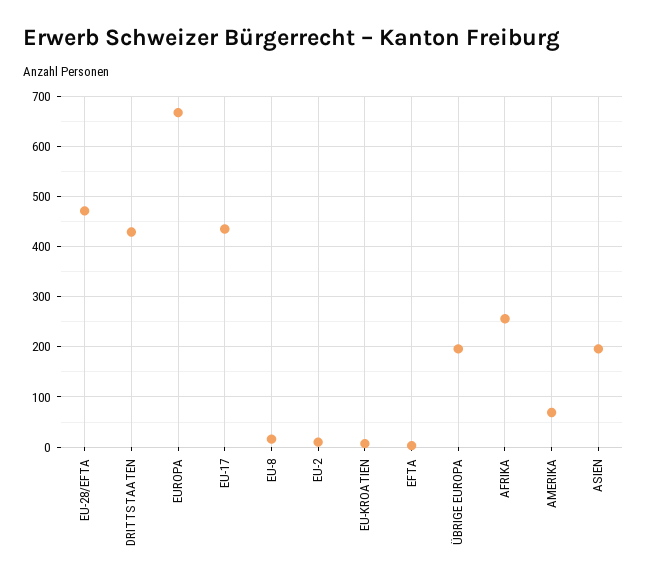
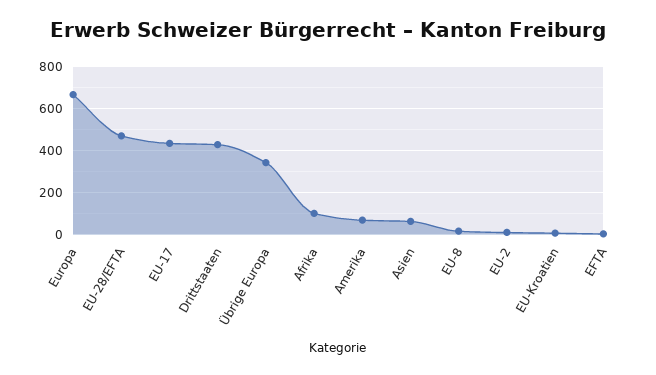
ÜBRIGE EUROPA: 200 -> 350
AFRIKA: 260 -> 100
ASIEN: 200 -> 50

